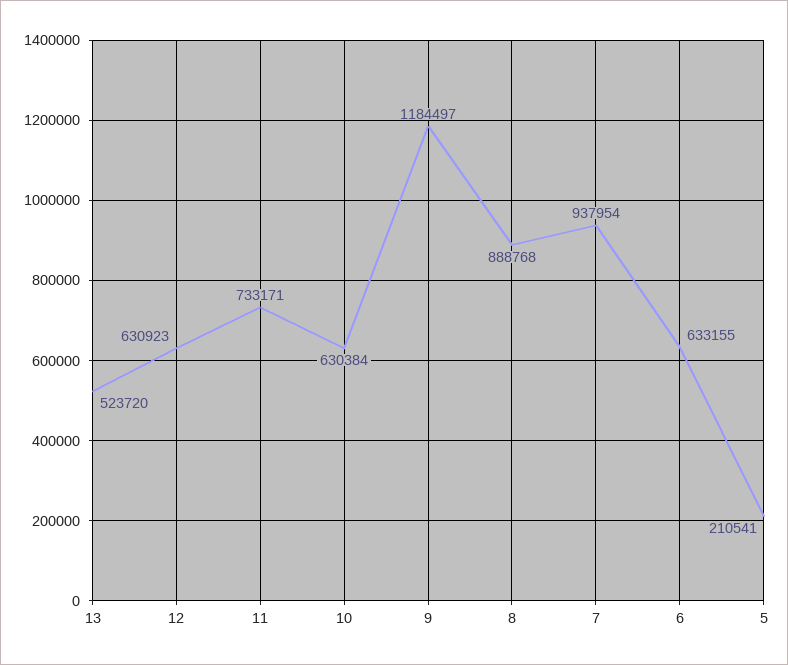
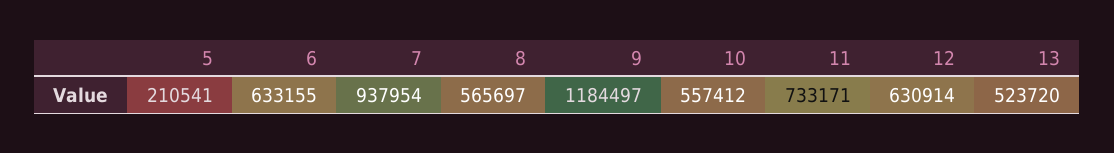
12: 630923 -> 630914
10: 630384 -> 557412
8: 888768 -> 565697

